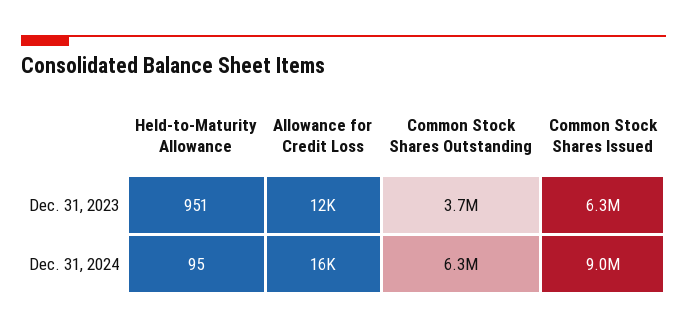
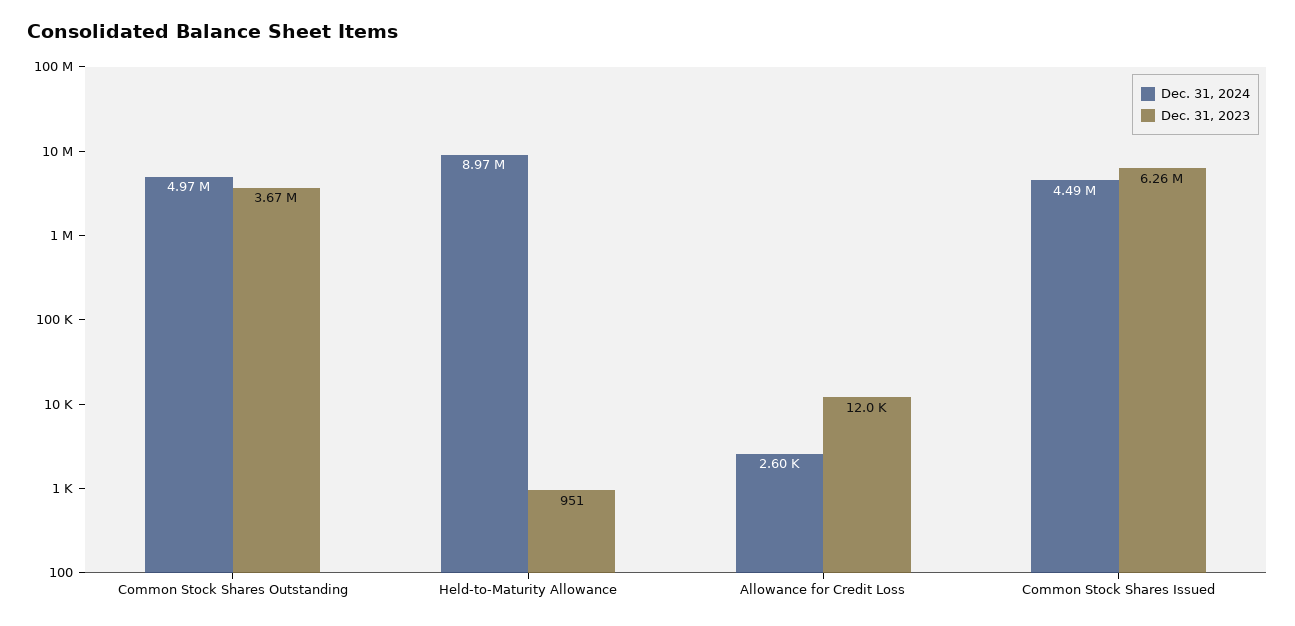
Dec. 31, 2024, Held-to-Maturity Allowance: 95 -> 8970000
Dec. 31, 2024, Allowance for Credit Loss: 16000 -> 2600
Dec. 31, 2024, Common Stock Shares Outstanding: 6300000 -> 4970000
Dec. 31, 2024, Common Stock Shares Issued: 9000000 -> 4490000

